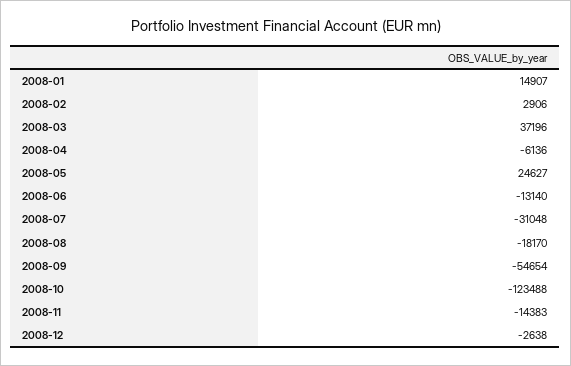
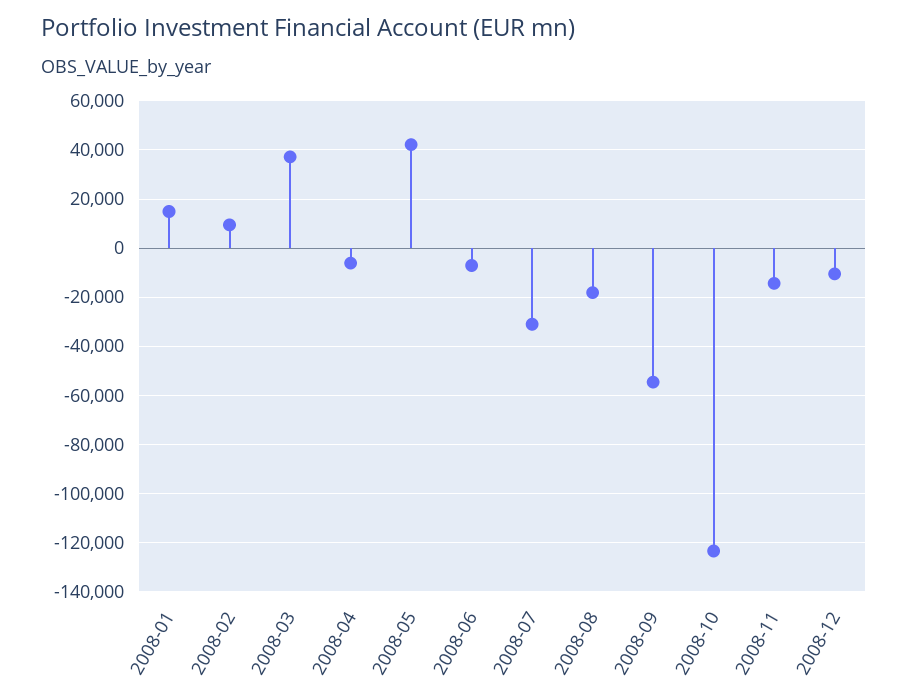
2008-02: 2906 -> 10000
2008-05: 24627 -> 42500
2008-06: -13140 -> -7500
2008-12: -2638 -> -10000

